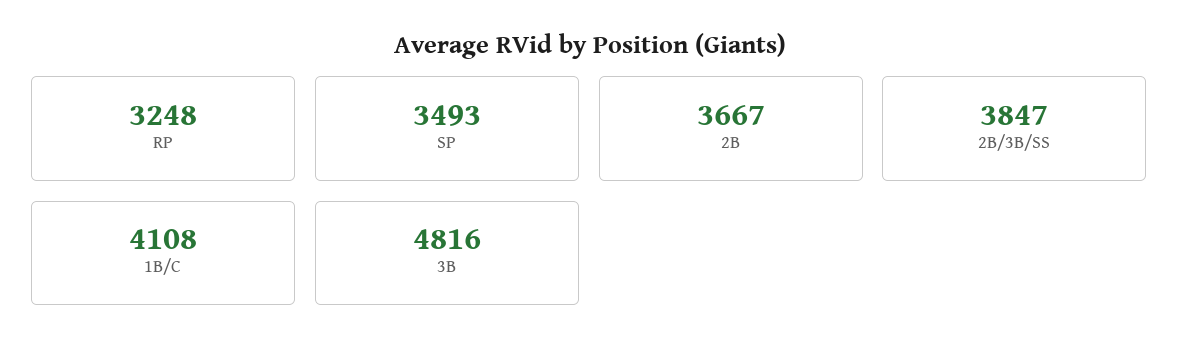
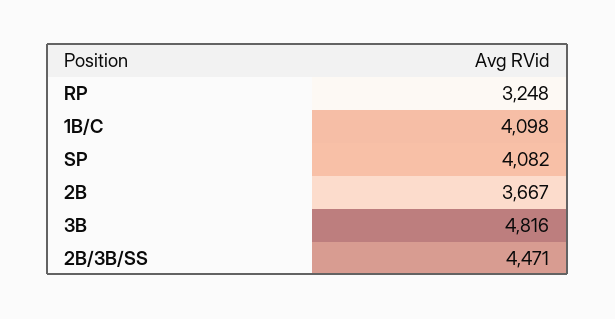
SP: 3493 -> 4082
2B/3B/SS: 3847 -> 4471
1B/C: 4108 -> 4098

